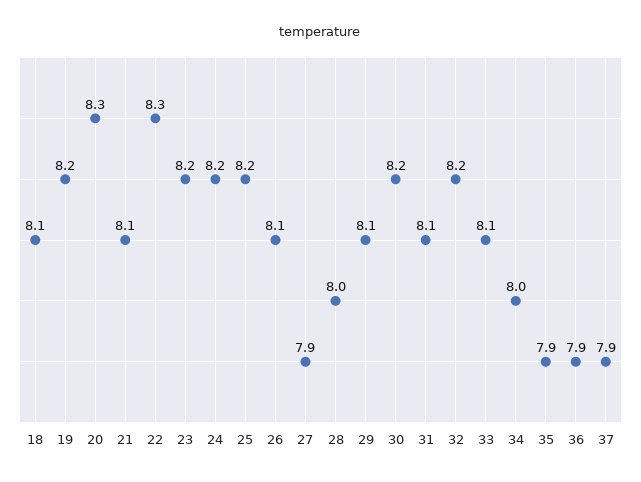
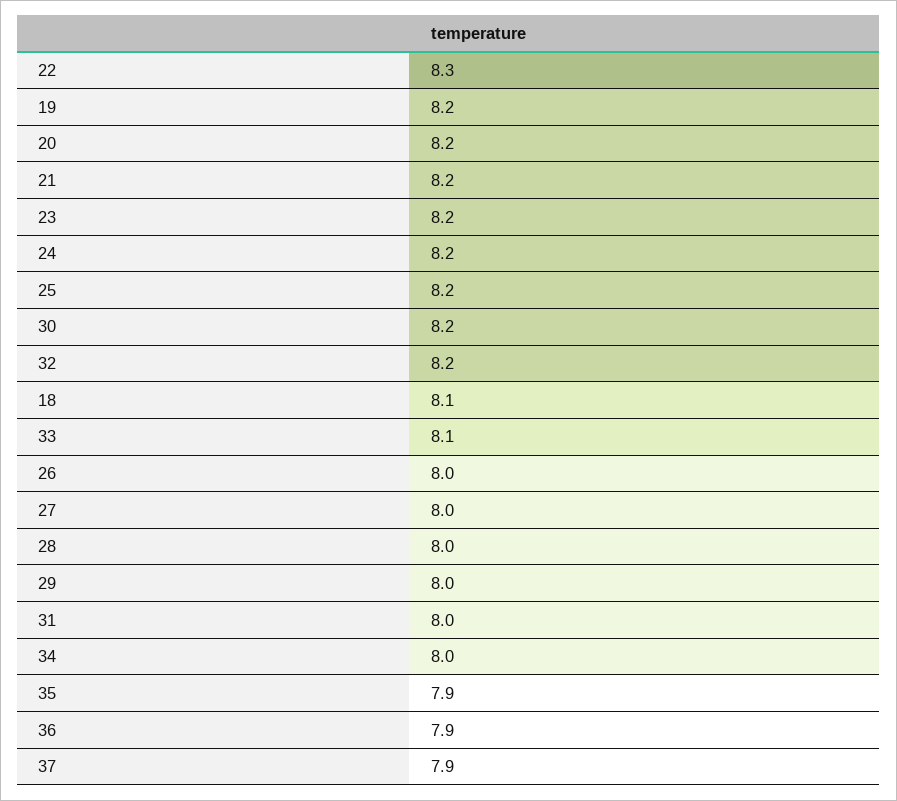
20: 8.3 -> 8.2
21: 8.1 -> 8.2
26: 8.1 -> 8
27: 7.9 -> 8
29: 8.1 -> 8
31: 8.1 -> 8

